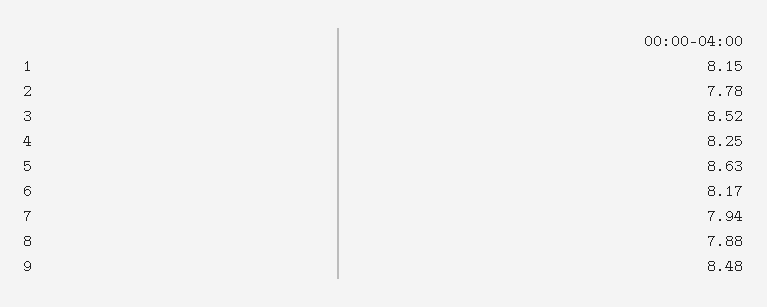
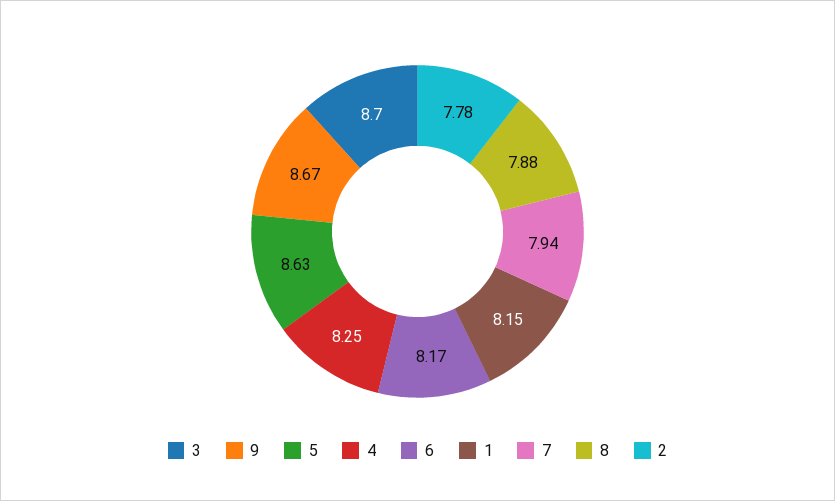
3: 8.52 -> 8.7
9: 8.48 -> 8.67

